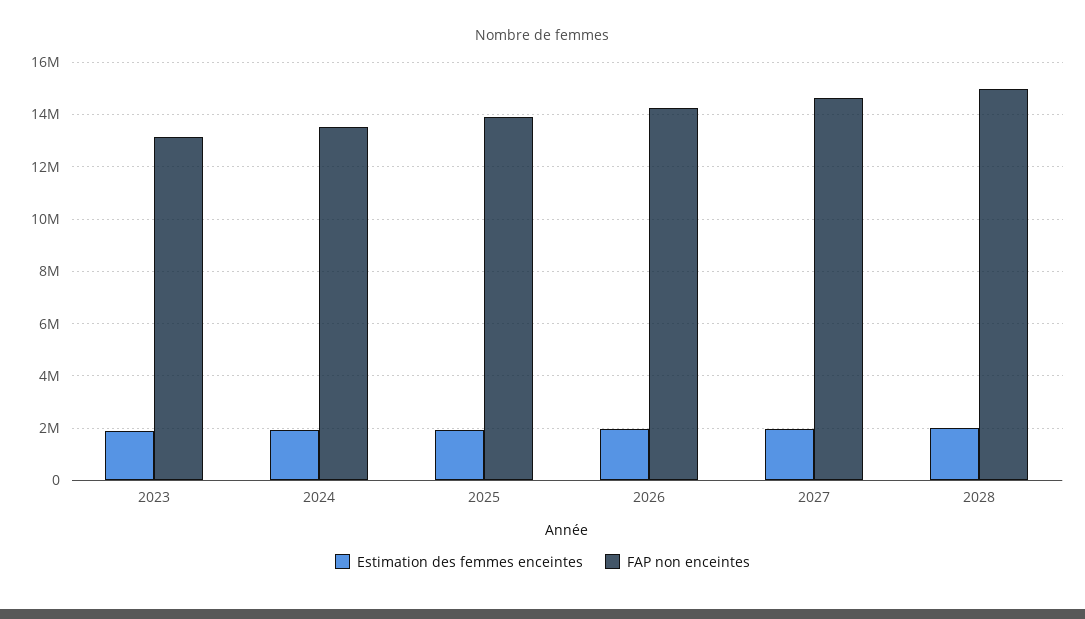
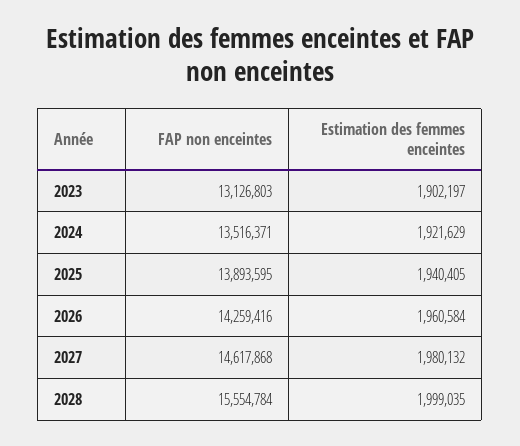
FAP non enceintes, 2028: 15000000 -> 15554784

